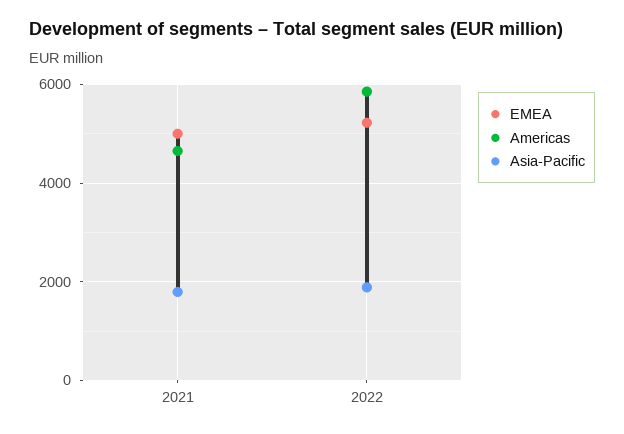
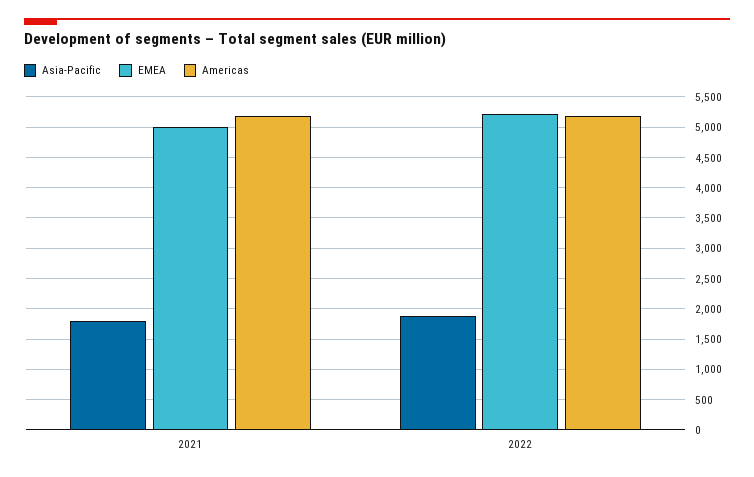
Americas, 2021: 4600 -> 5200
Americas, 2022: 5800 -> 5200

